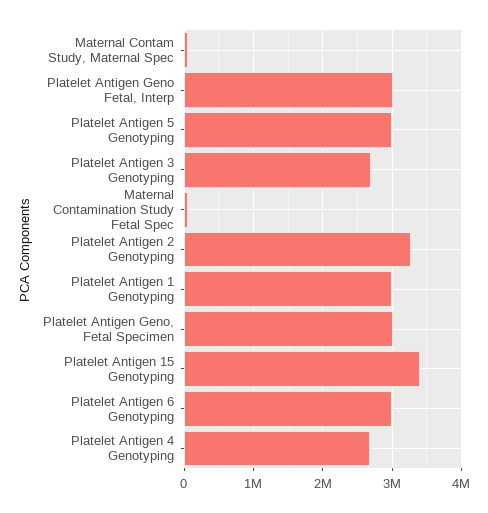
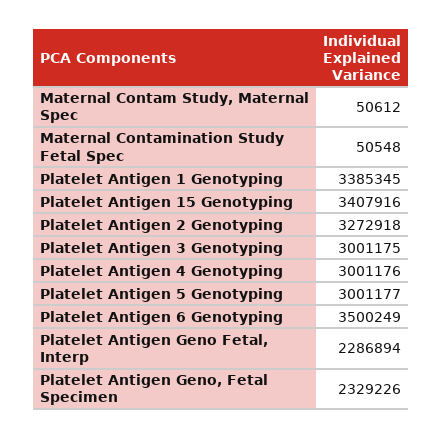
Platelet Antigen Geno Fetal, Interp: 3000000 -> 2286894
Platelet Antigen 3 Genotyping: 2700000 -> 3001175
Platelet Antigen 1 Genotyping: 3000000 -> 3385345
Platelet Antigen Geno, Fetal Specimen: 3000000 -> 2329226
Platelet Antigen 6 Genotyping: 3000000 -> 3500249
Platelet Antigen 4 Genotyping: 2700000 -> 3001176

